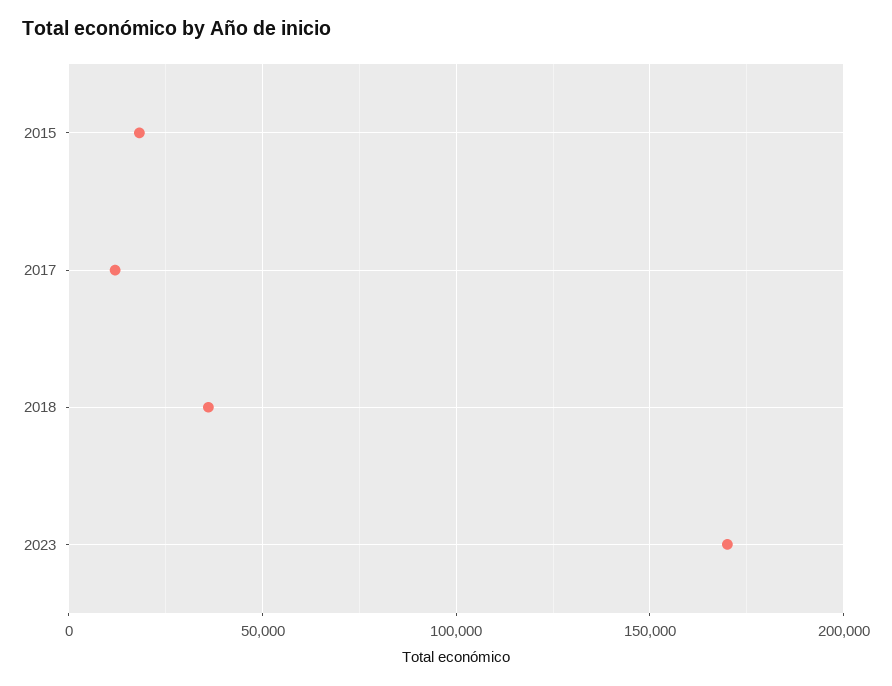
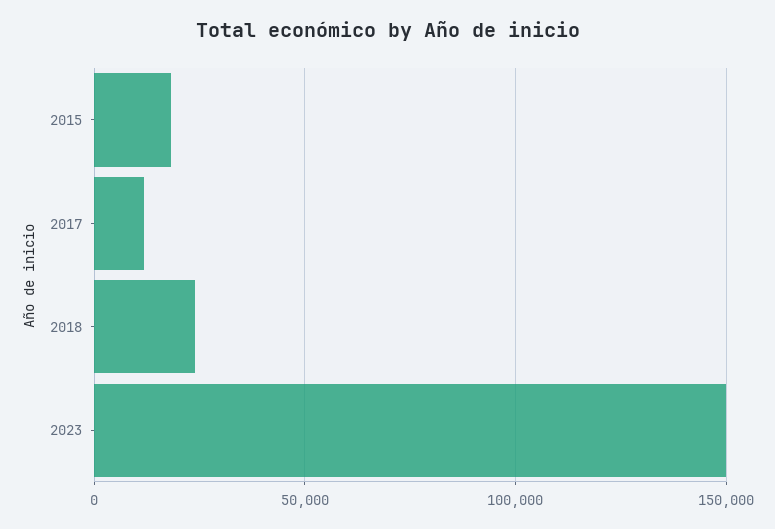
2018: 35000 -> 25000
2023: 170000 -> 150000

